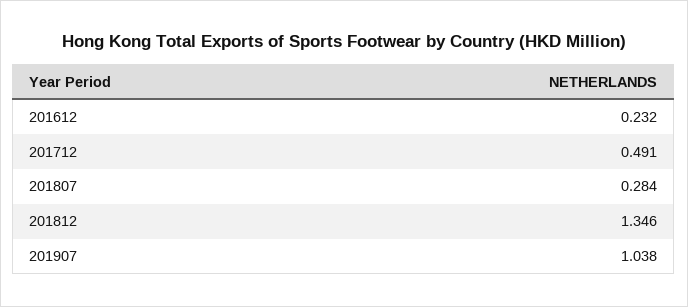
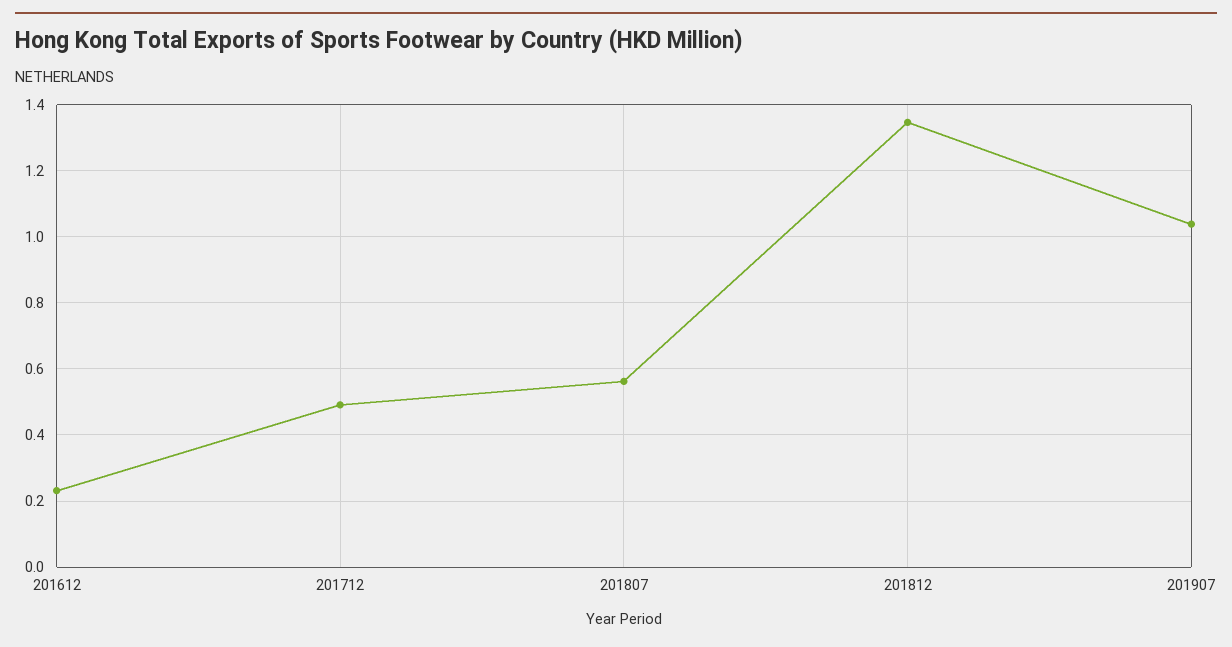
201807: 0.284 -> 0.56

